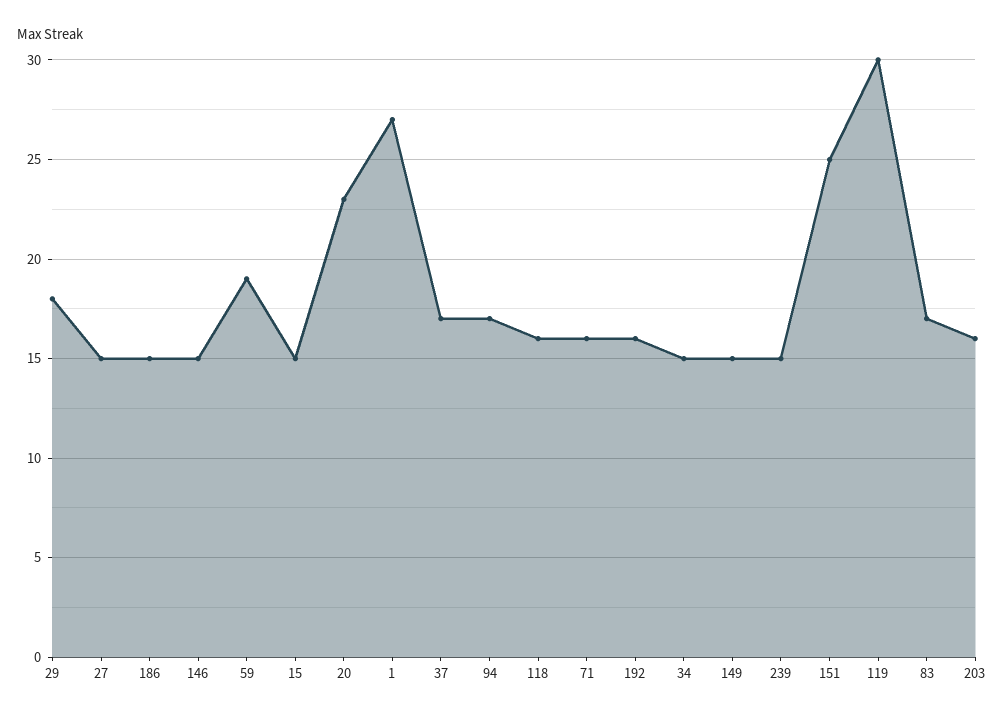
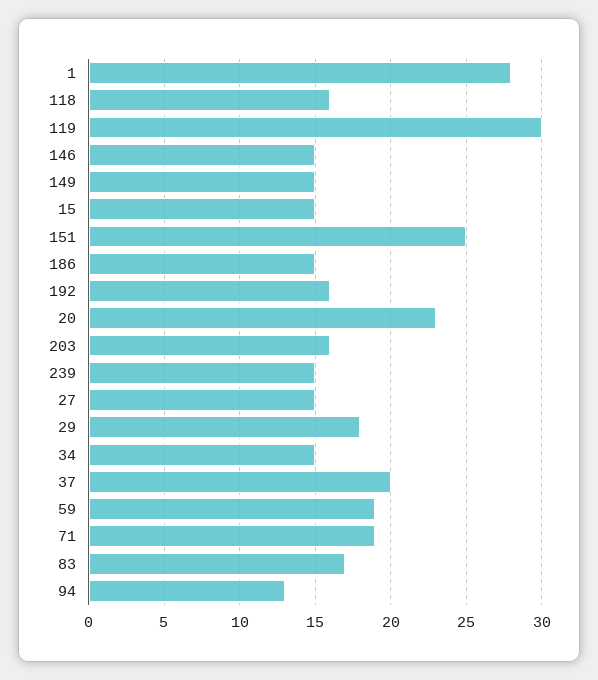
1: 27 -> 28
37: 17 -> 20
94: 17 -> 13
71: 16 -> 19

